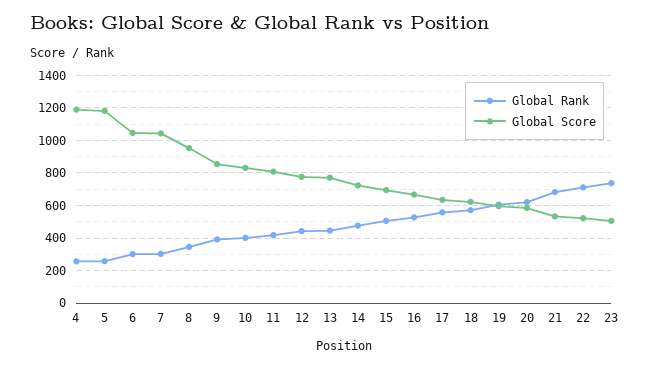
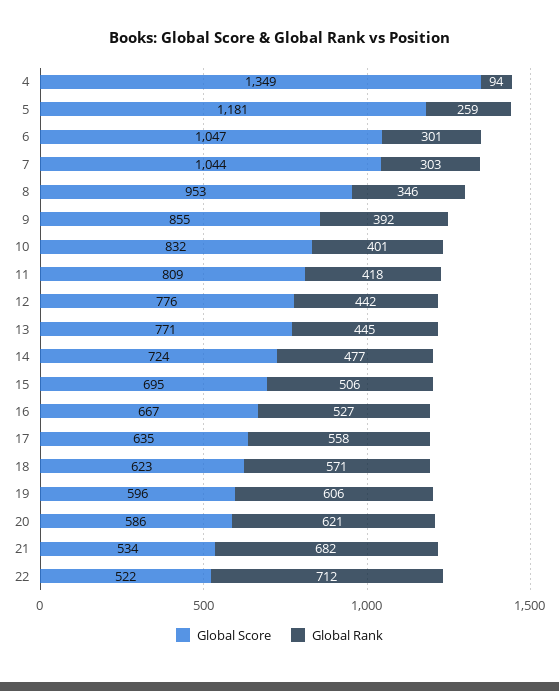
Global Rank, 4: 250 -> 94
Global Score, 4: 1200 -> 1349
Global Rank, 23: 750 -> none
Global Score, 23: 500 -> none

